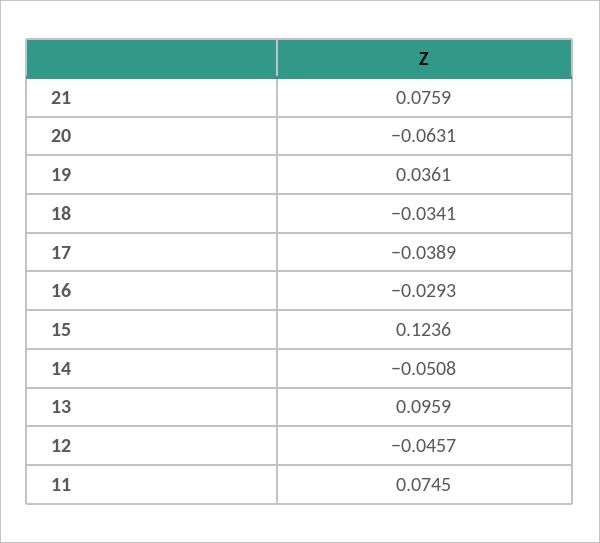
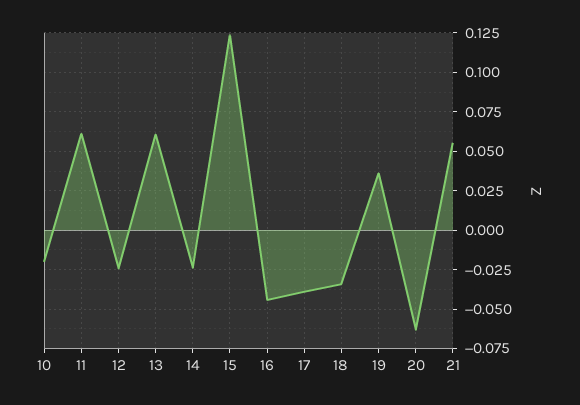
21: 0.0759 -> 0.055
16: -0.0293 -> -0.045
14: -0.0508 -> -0.025
13: 0.0959 -> 0.06
12: -0.0457 -> -0.025
11: 0.0745 -> 0.06
10: none -> -0.02

